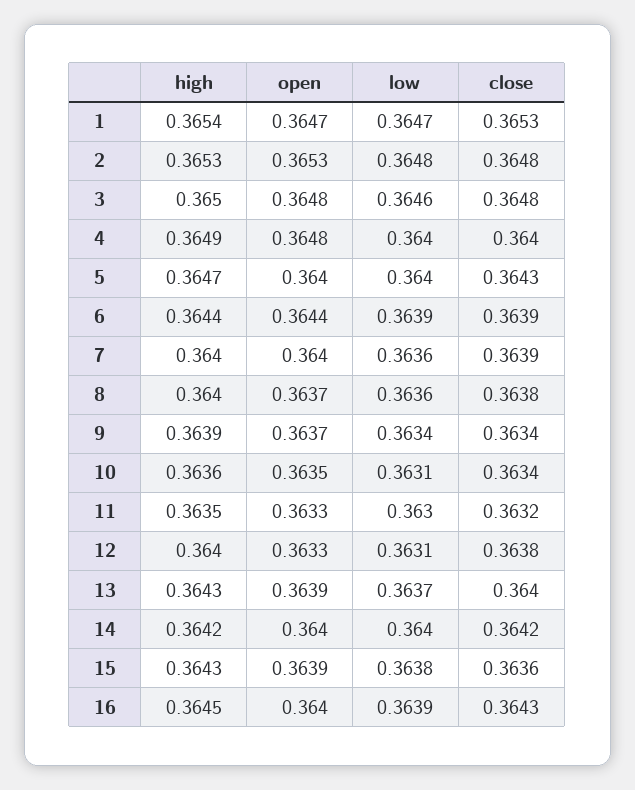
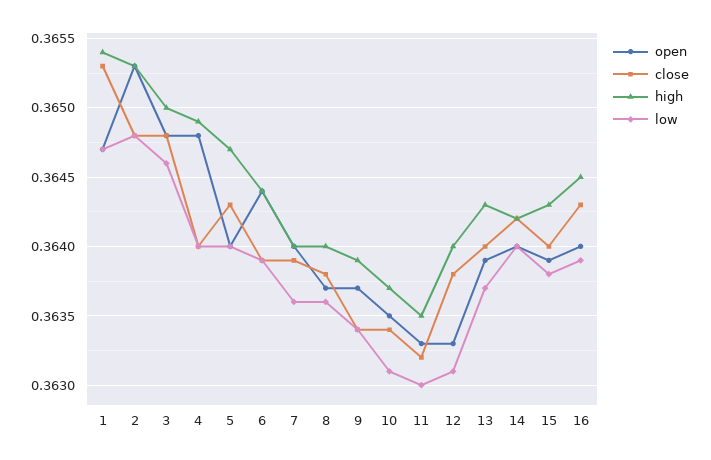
high, 10: 0.3636 -> 0.3637
close, 15: 0.3636 -> 0.364

